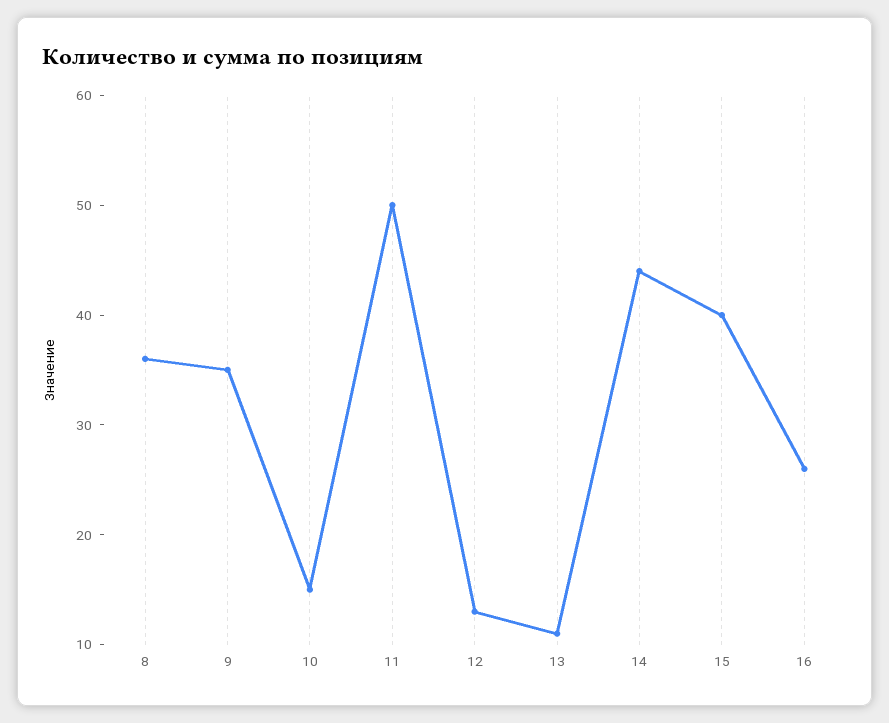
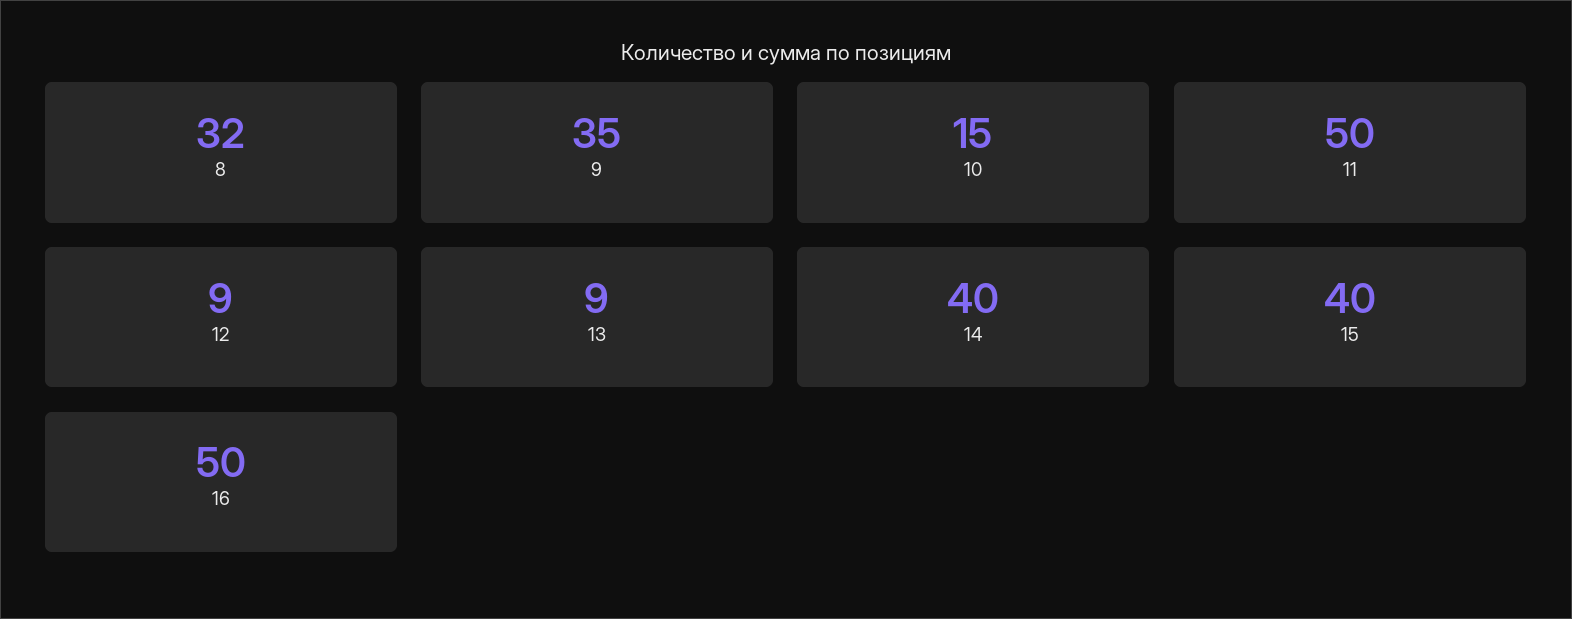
8: 36 -> 32
12: 13 -> 9
13: 11 -> 9
14: 44 -> 40
16: 26 -> 50

